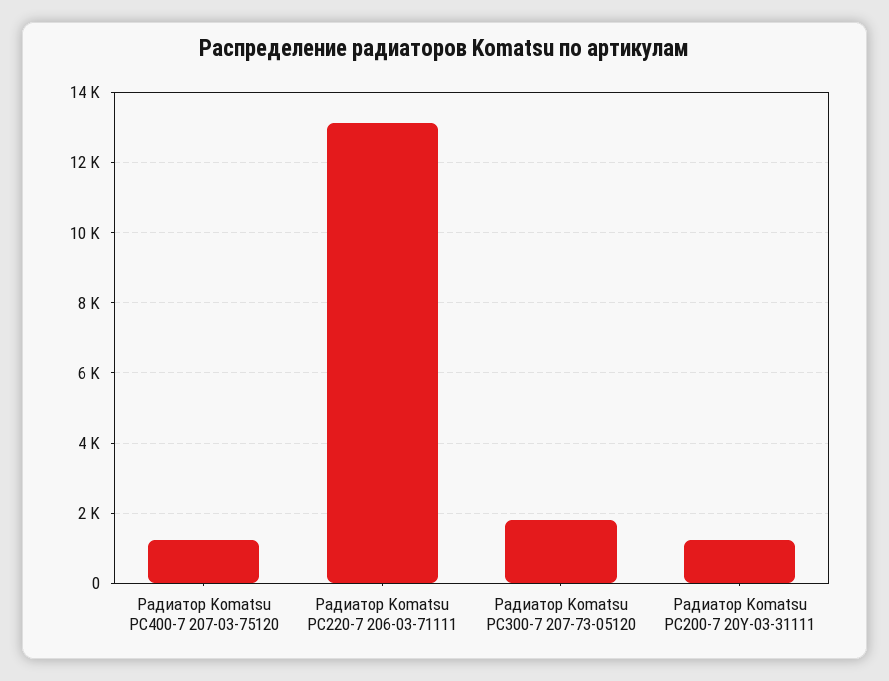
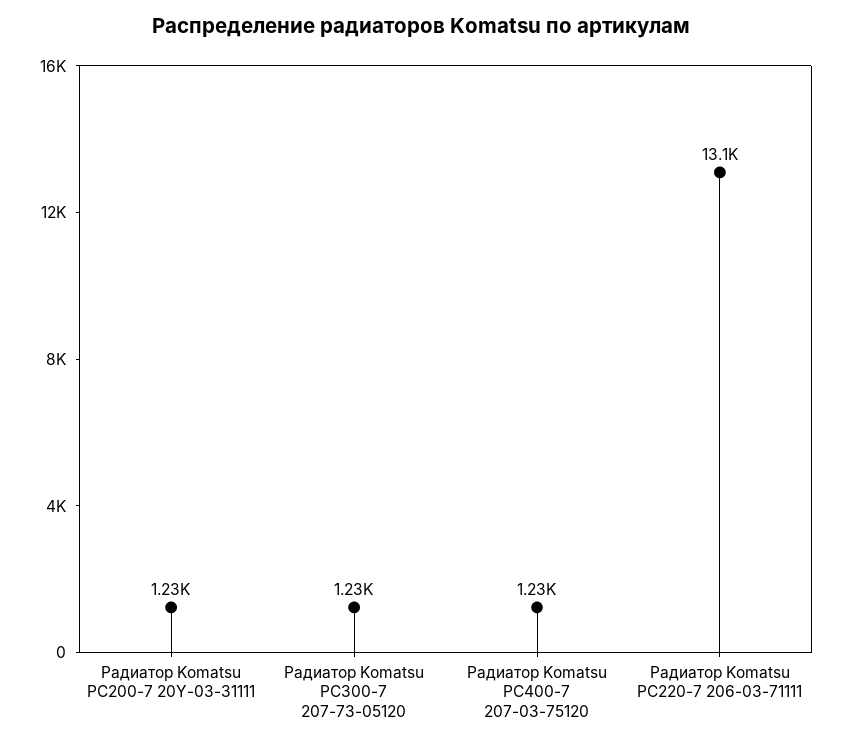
Радиатор Komatsu PC300-7 207-73-05120: 1800 -> 1230

